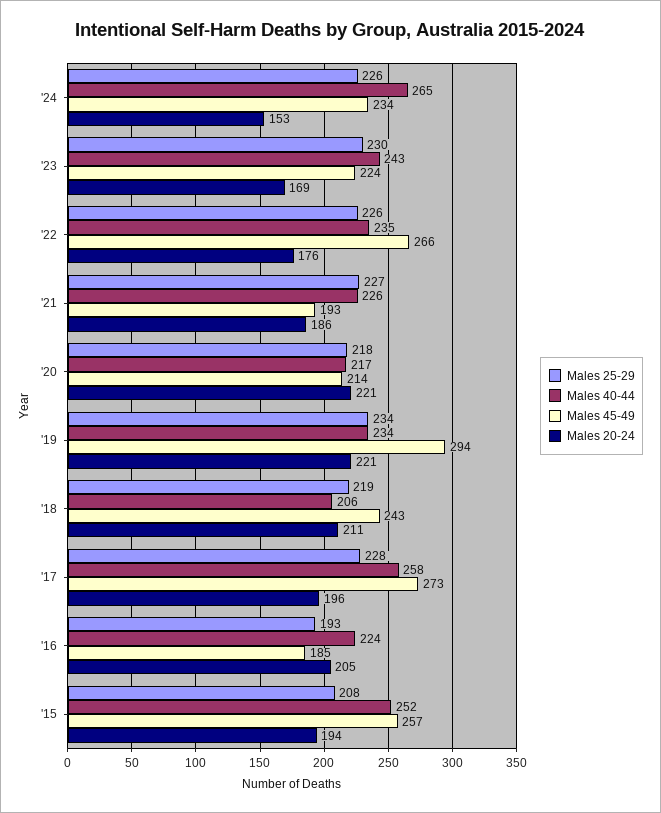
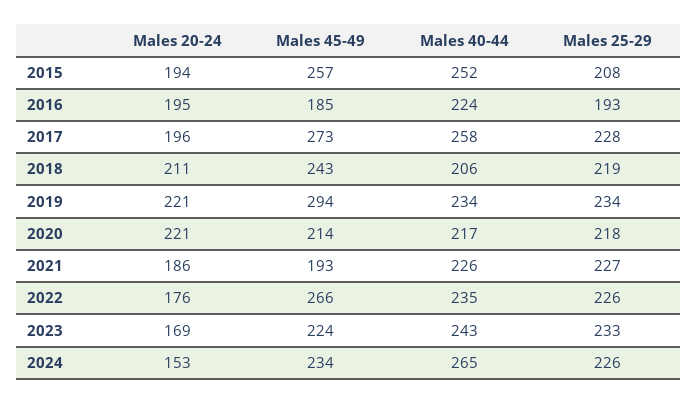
Males 25-29, '23: 230 -> 233
Males 20-24, '16: 205 -> 195

